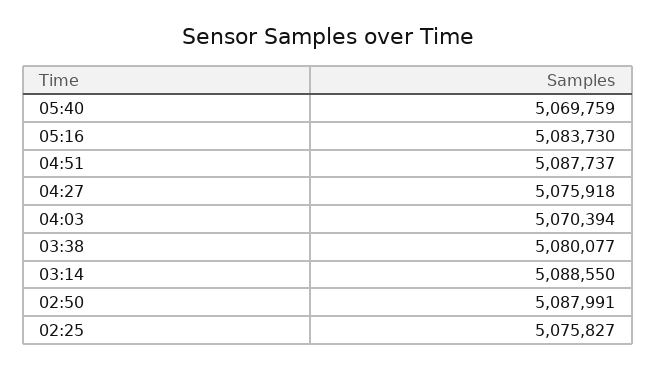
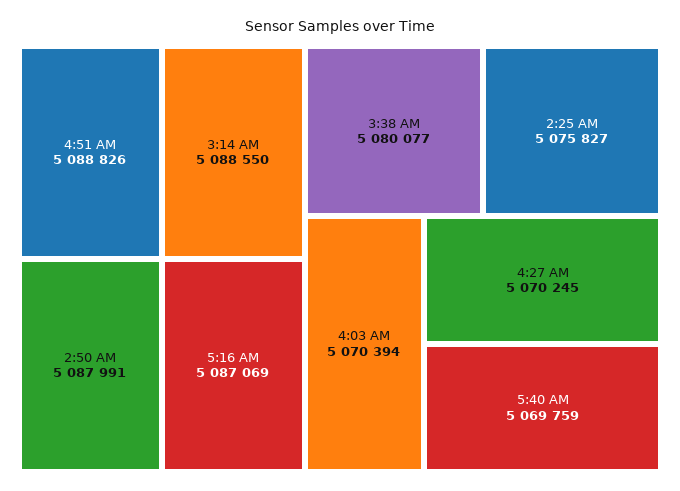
05:16: 5083730 -> 5087069
04:51: 5087737 -> 5088826
04:27: 5075918 -> 5070245

